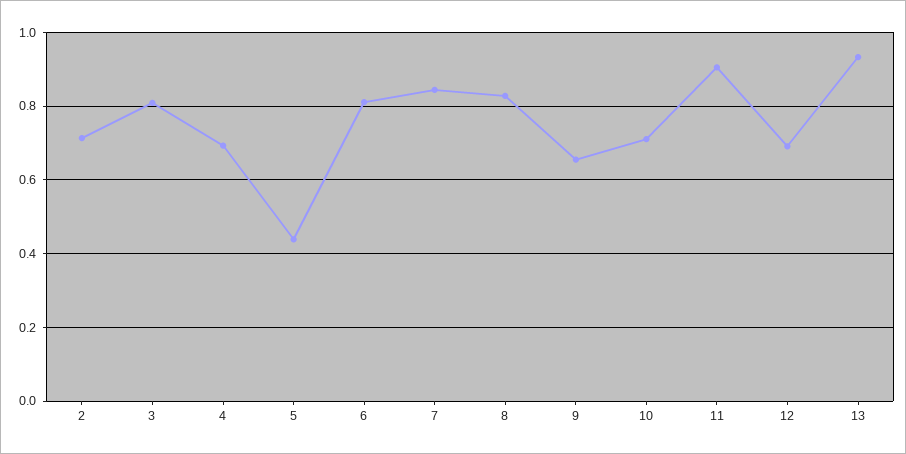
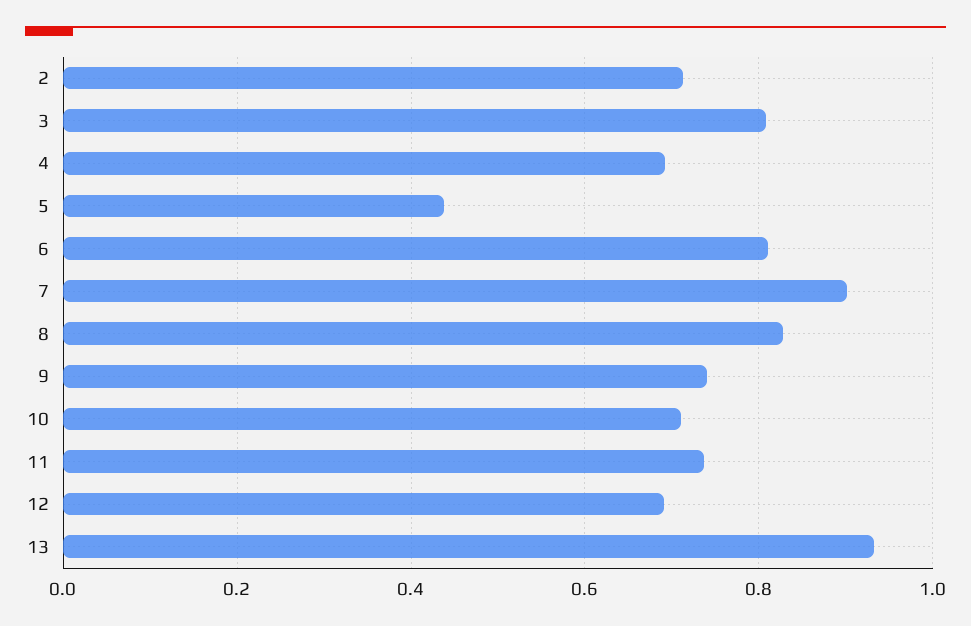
7: 0.84 -> 0.9
9: 0.66 -> 0.74
11: 0.9 -> 0.74

